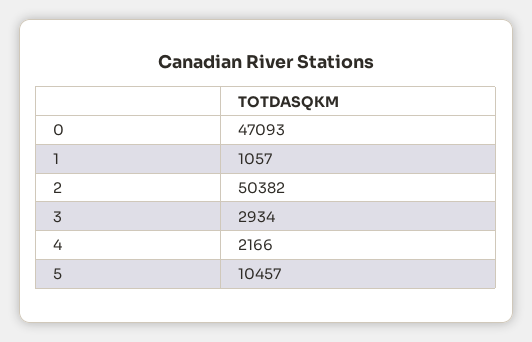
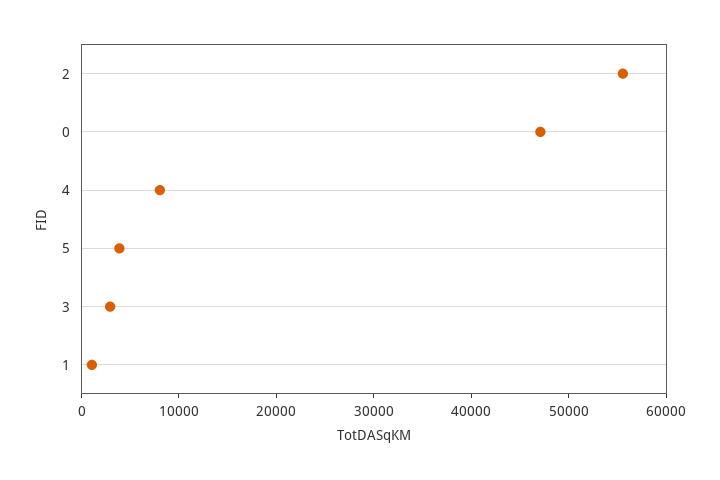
2: 50382 -> 56000
4: 2166 -> 8000
5: 10457 -> 4000

